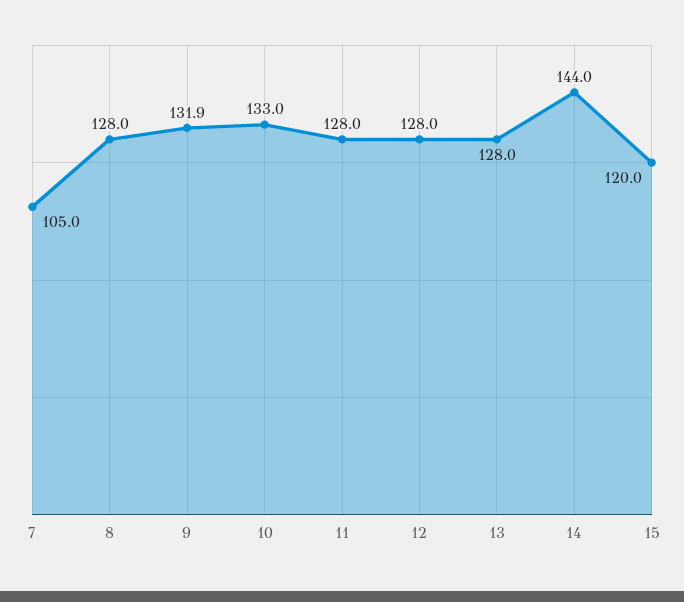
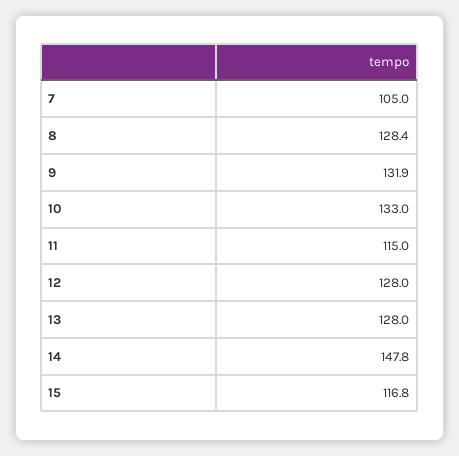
8: 128 -> 128.4
11: 128 -> 115
14: 144 -> 147.8
15: 120 -> 116.8

